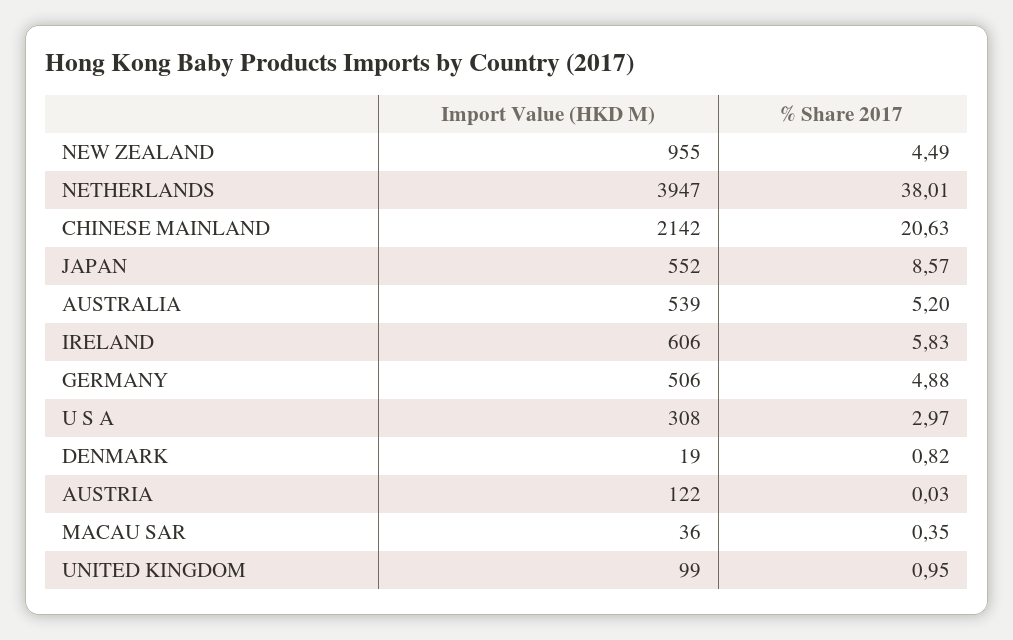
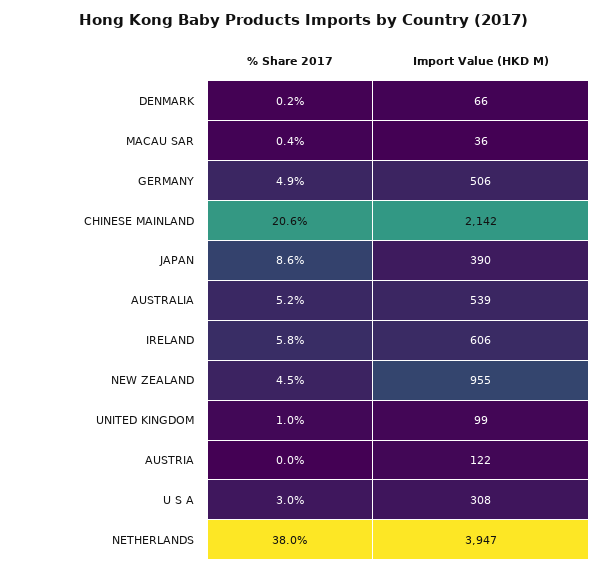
Import Value (HKD M), JAPAN: 552 -> 390
Import Value (HKD M), DENMARK: 19 -> 66
% Share 2017, DENMARK: 0.82 -> 0.2

